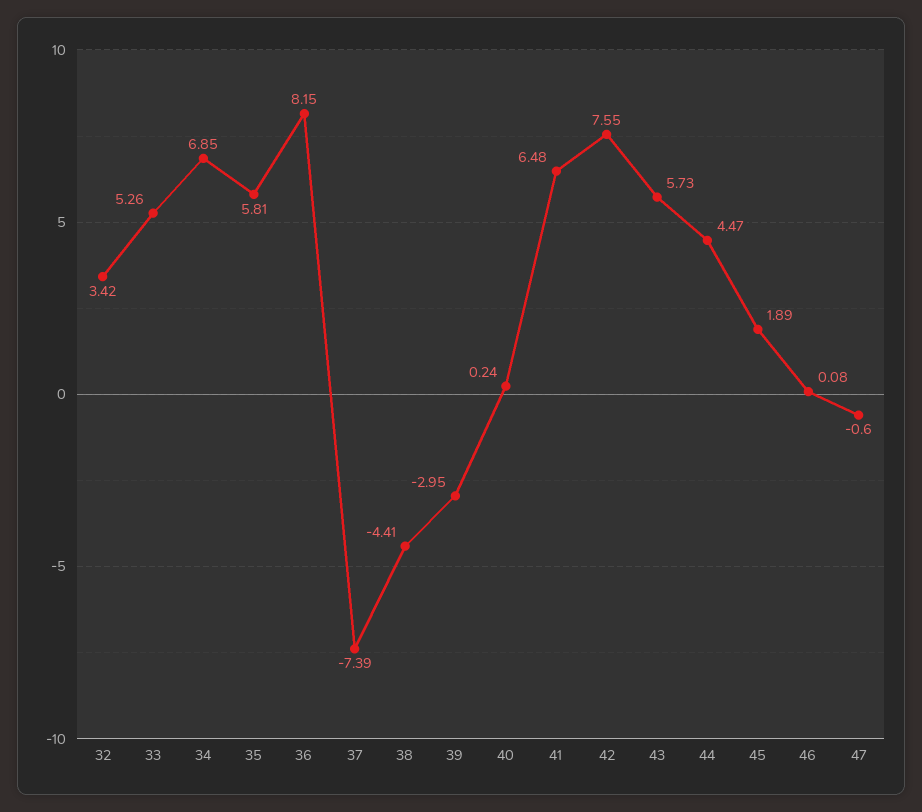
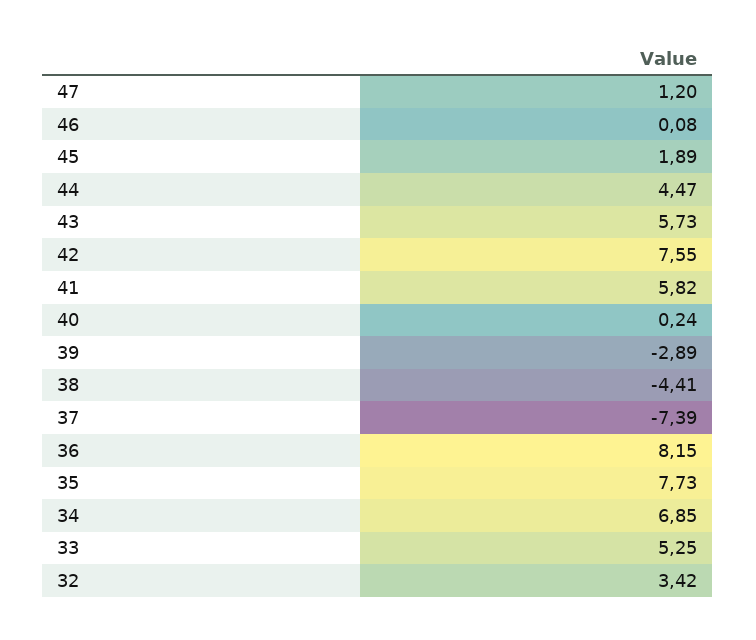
33: 5.26 -> 5.25
35: 5.81 -> 7.73
39: -2.95 -> -2.89
41: 6.48 -> 5.82
47: -0.6 -> 1.2

